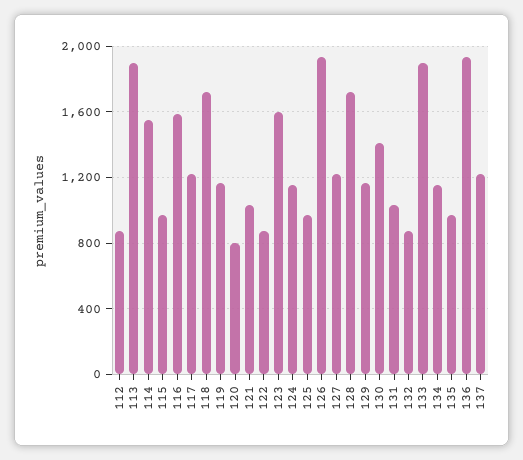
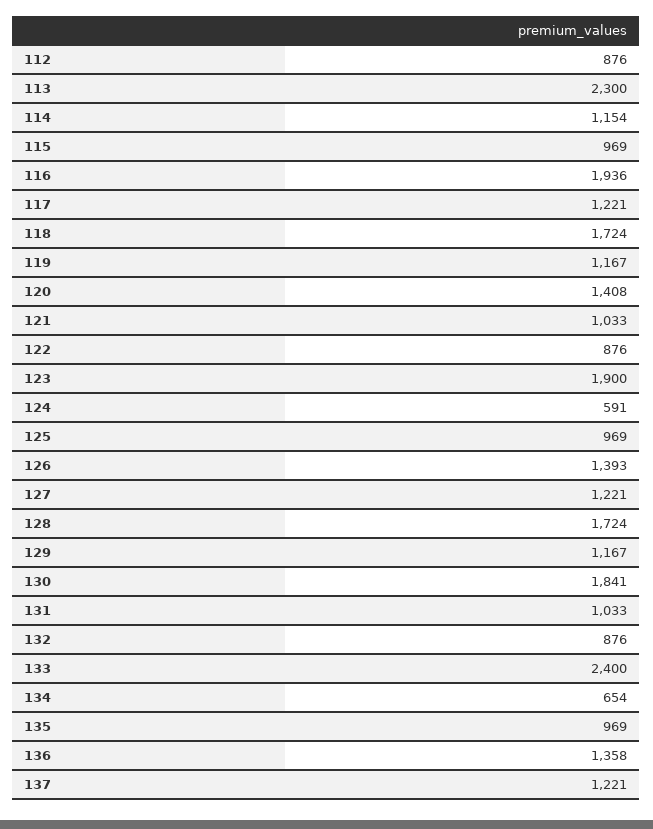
113: 1900 -> 2300
114: 1550 -> 1154
116: 1600 -> 1936
120: 800 -> 1408
123: 1600 -> 1900
124: 1150 -> 591
126: 1950 -> 1393
130: 1400 -> 1841
133: 1900 -> 2400
134: 1150 -> 654
136: 1950 -> 1358

